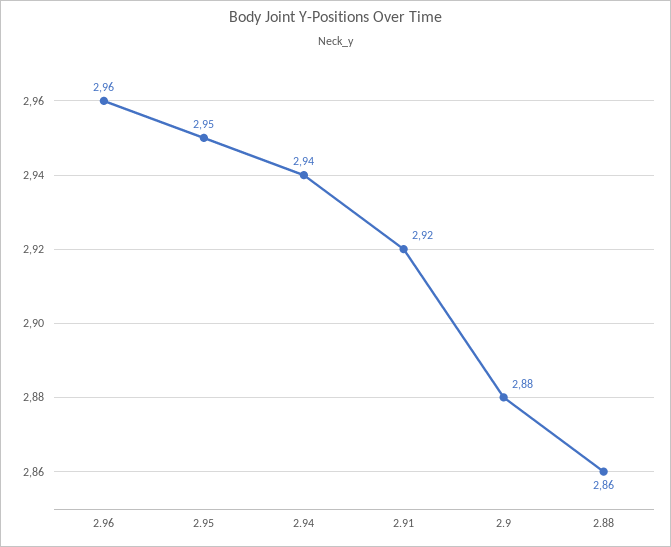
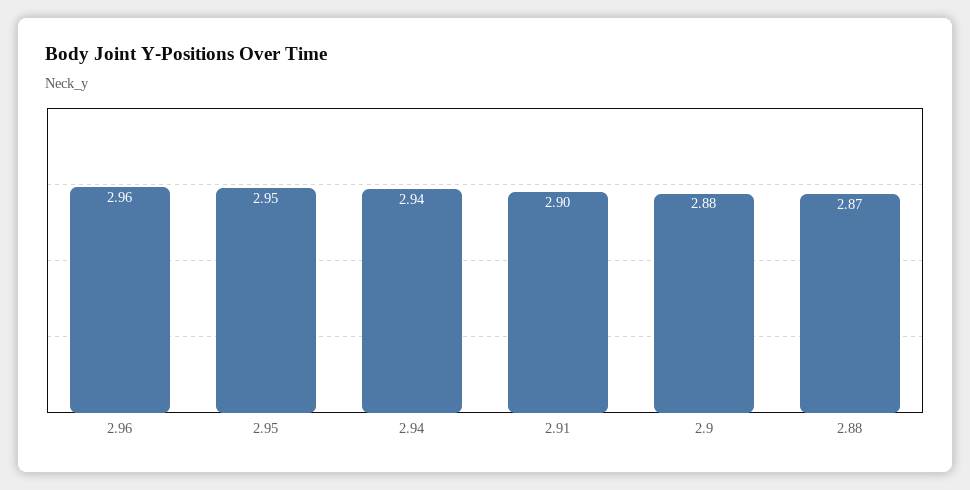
2.91: 2.92 -> 2.9
2.88: 2.86 -> 2.87

